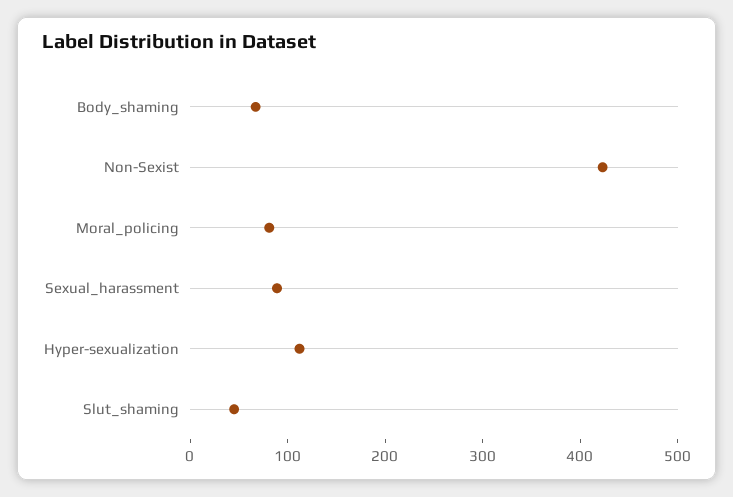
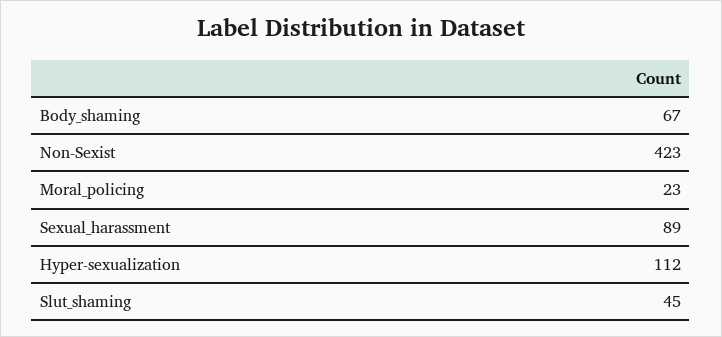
Moral_policing: 80 -> 23

